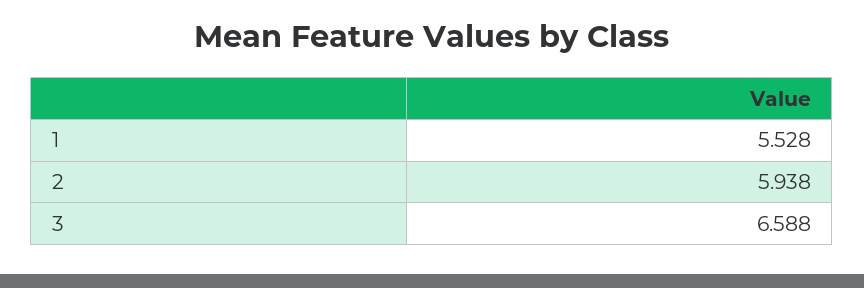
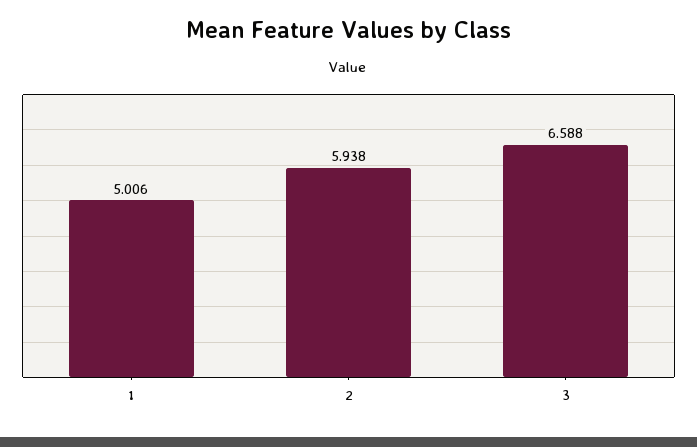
1: 5.528 -> 5.006

